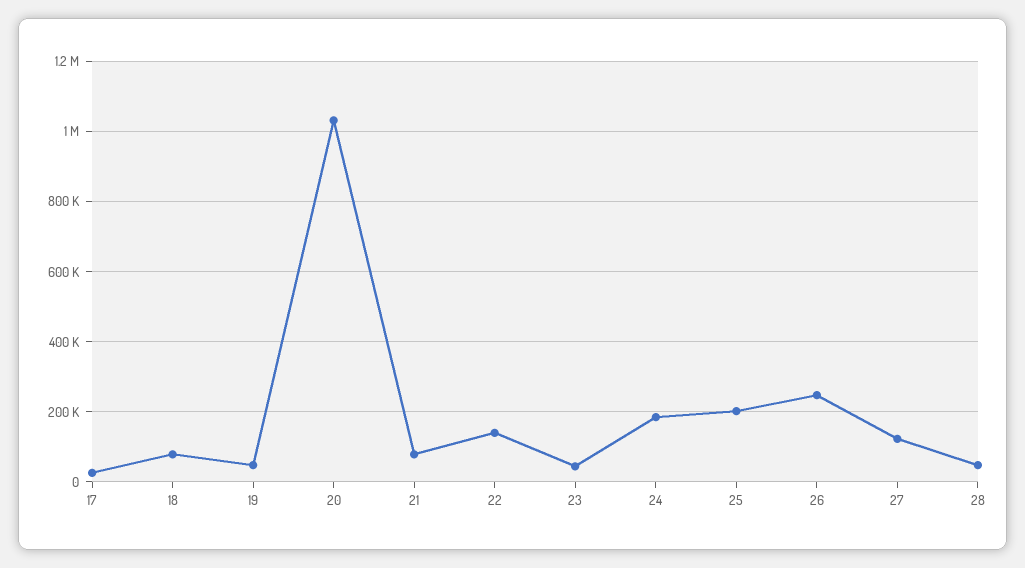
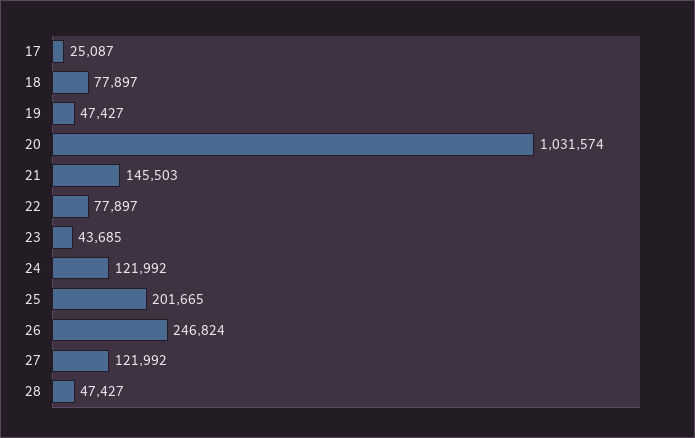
21: 80000 -> 145503
22: 140000 -> 77897
24: 180000 -> 121992

